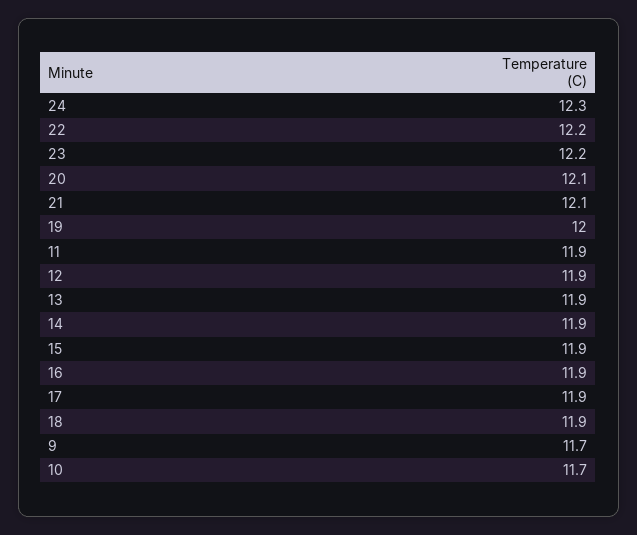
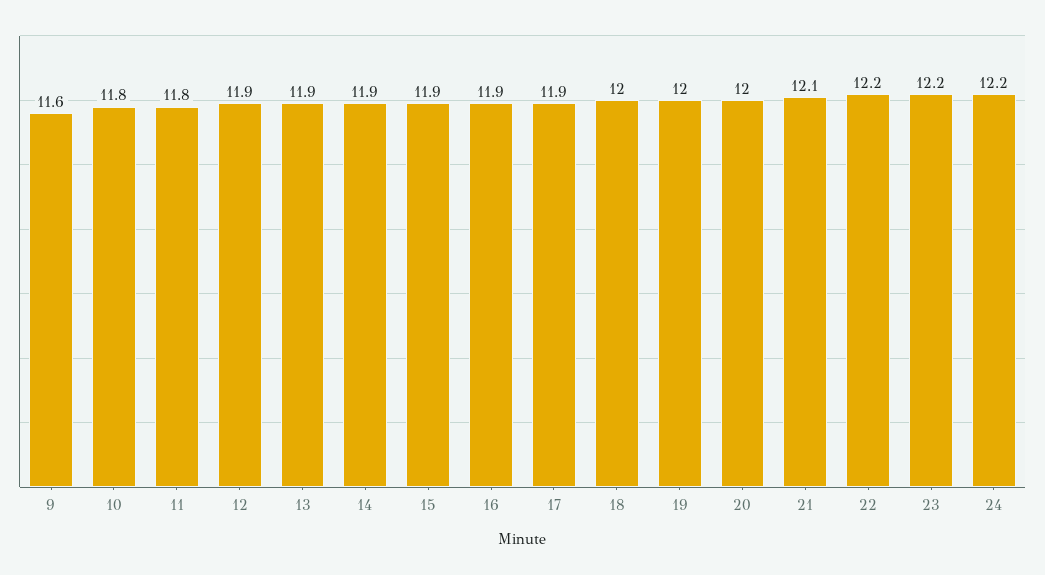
24: 12.3 -> 12.2
20: 12.1 -> 12
11: 11.9 -> 11.8
18: 11.9 -> 12
9: 11.7 -> 11.6
10: 11.7 -> 11.8

